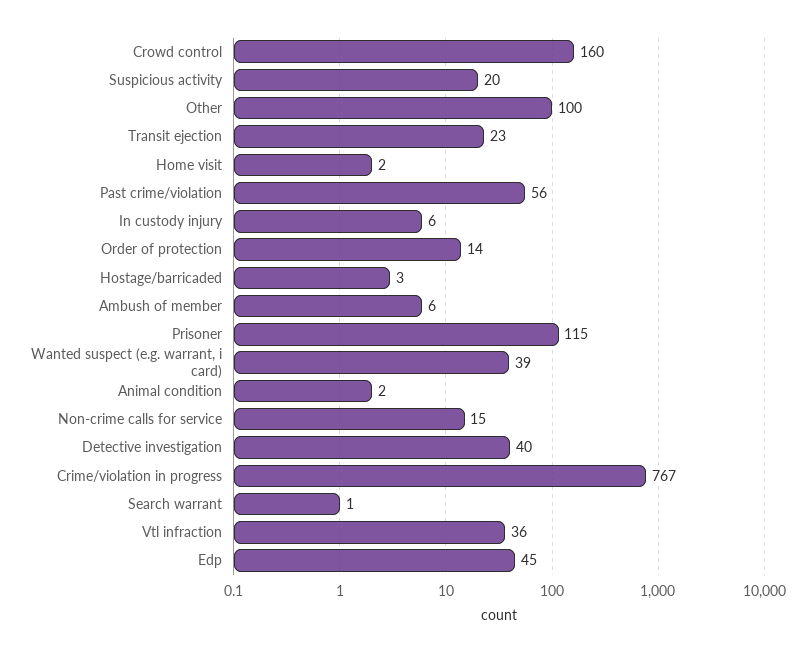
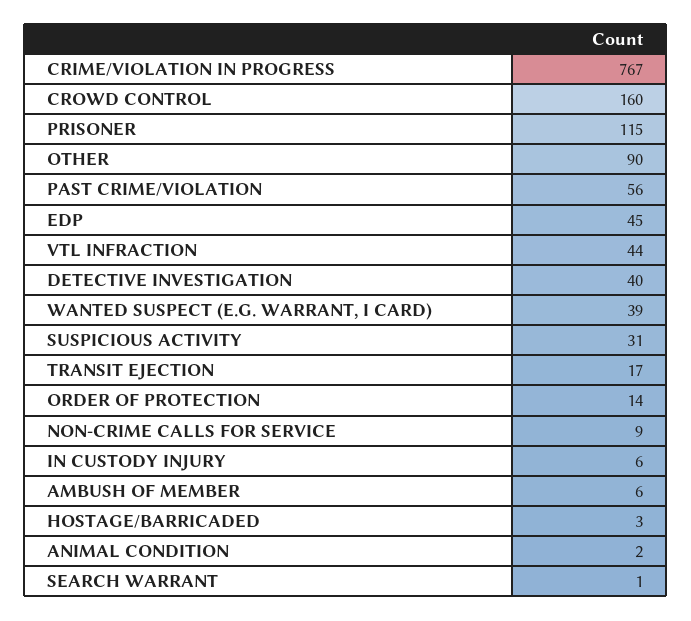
Suspicious activity: 20 -> 31
Other: 100 -> 90
Transit ejection: 23 -> 17
Home visit: 2 -> none
Non-crime calls for service: 15 -> 9
Vtl infraction: 36 -> 44

